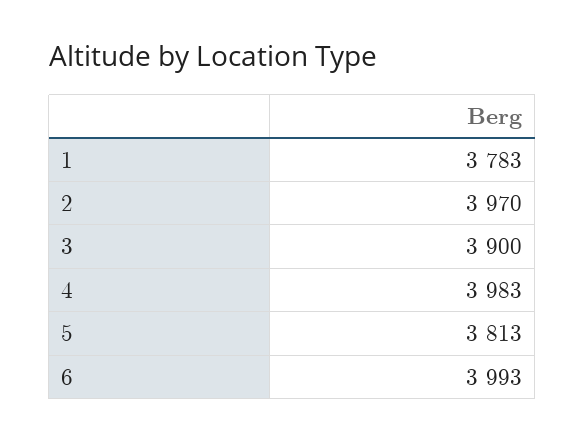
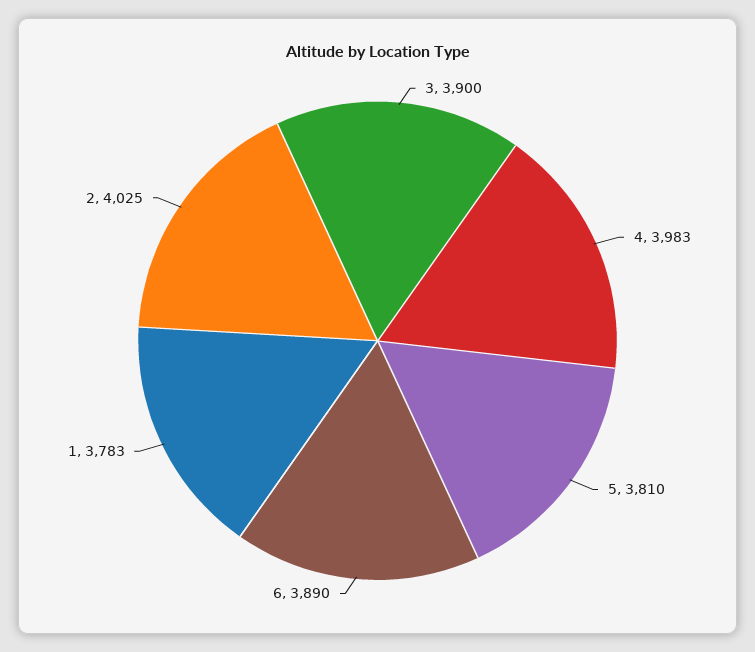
2: 3970 -> 4025
5: 3813 -> 3810
6: 3993 -> 3890

